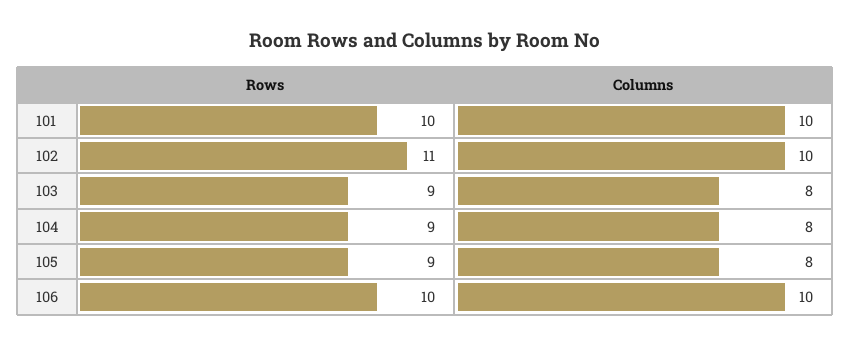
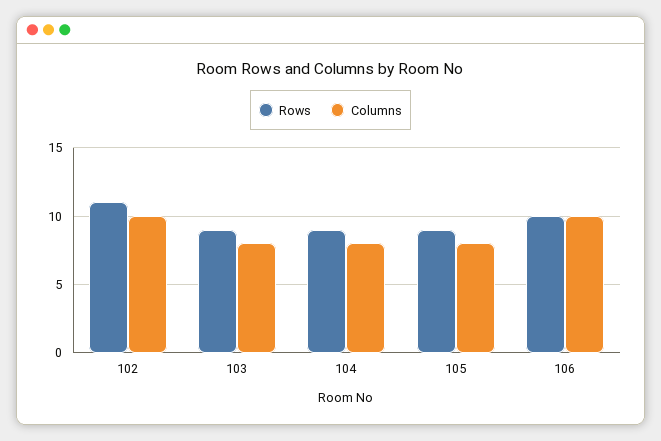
Rows, 101: 10 -> none
Columns, 101: 10 -> none

